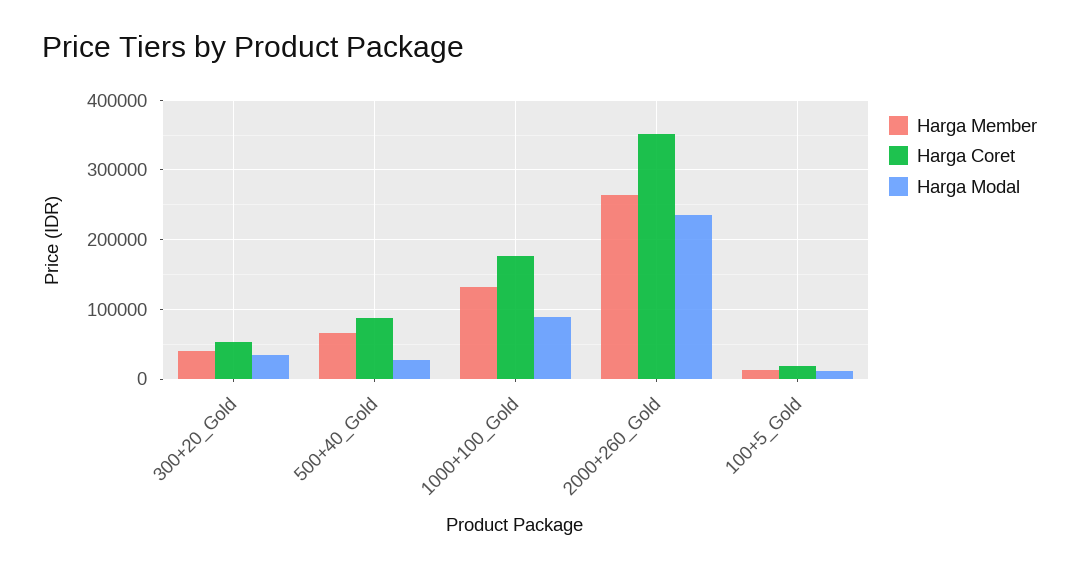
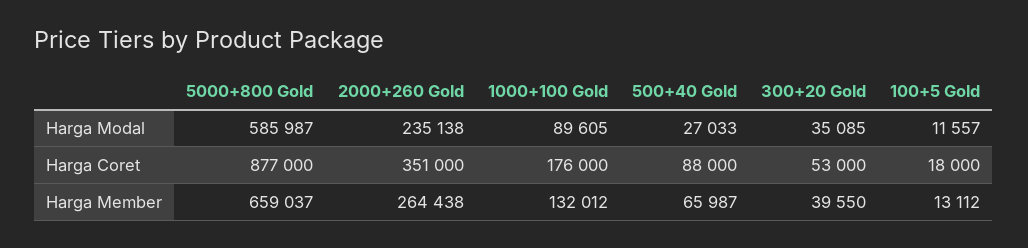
Harga Modal, 5000+800 Gold: none -> 585987
Harga Coret, 5000+800 Gold: none -> 877000
Harga Member, 5000+800 Gold: none -> 659037

